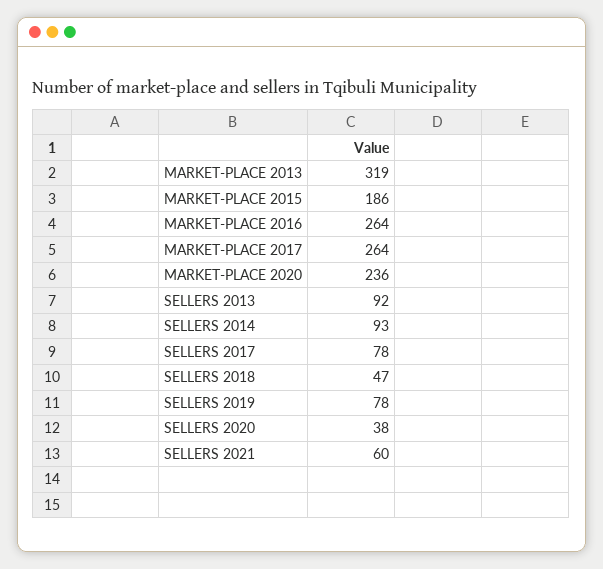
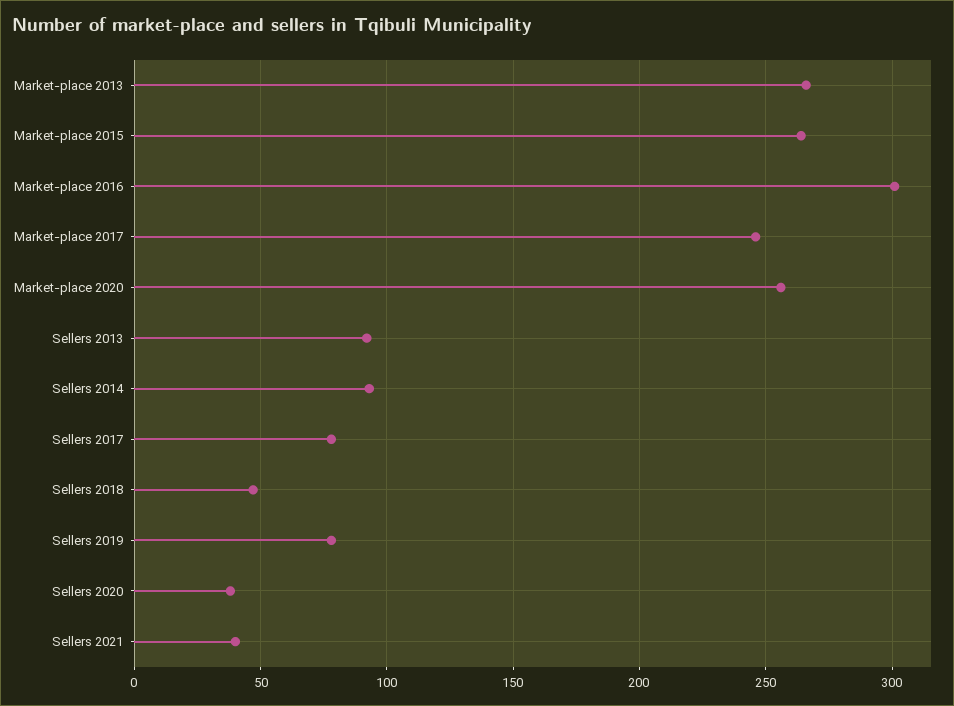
MARKET-PLACE 2013: 319 -> 265
MARKET-PLACE 2015: 186 -> 265
MARKET-PLACE 2016: 264 -> 300
MARKET-PLACE 2017: 264 -> 245
MARKET-PLACE 2020: 236 -> 255
SELLERS 2021: 60 -> 40

